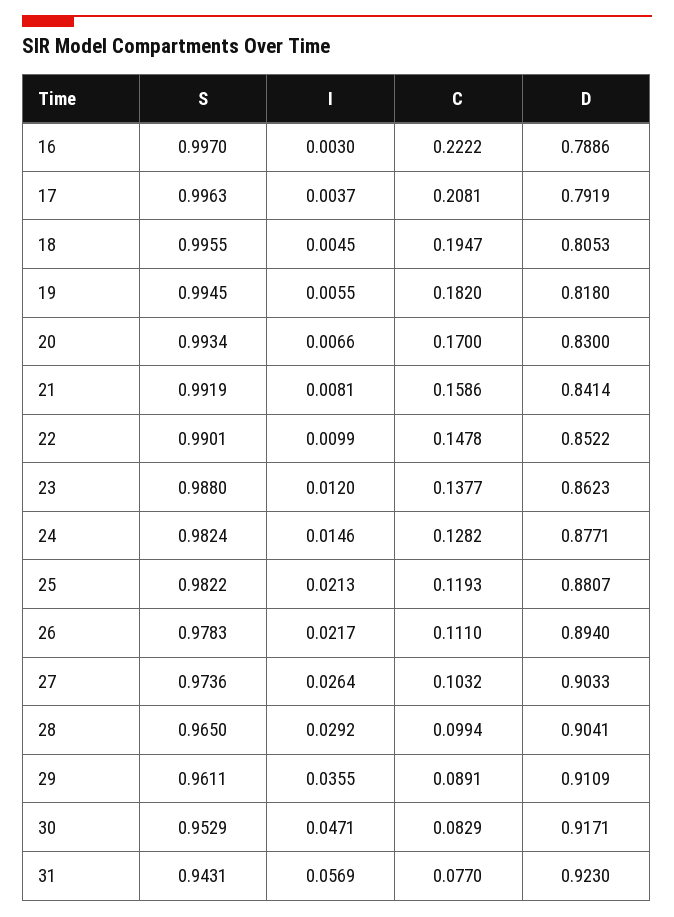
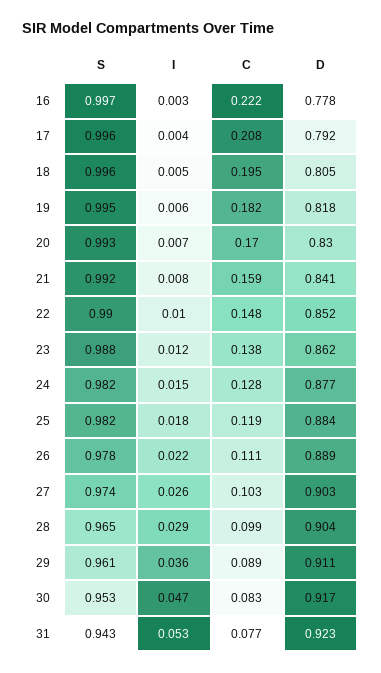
D, 16: 0.7886 -> 0.778
I, 25: 0.0213 -> 0.018
D, 25: 0.8807 -> 0.884
D, 26: 0.894 -> 0.889
I, 31: 0.0569 -> 0.053

